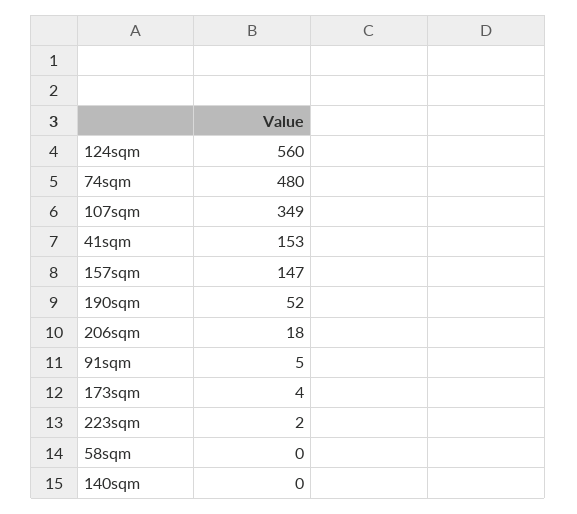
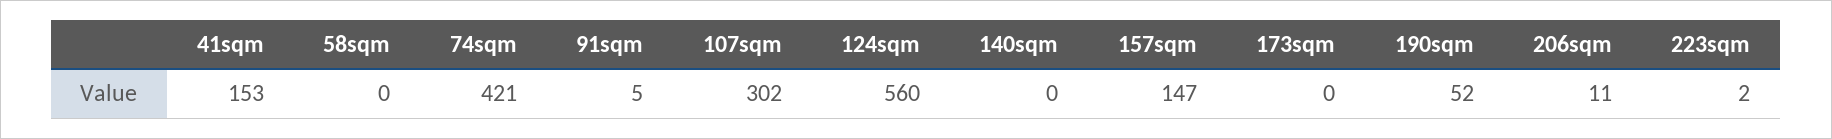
74sqm: 480 -> 421
107sqm: 349 -> 302
206sqm: 18 -> 11
173sqm: 4 -> 0

